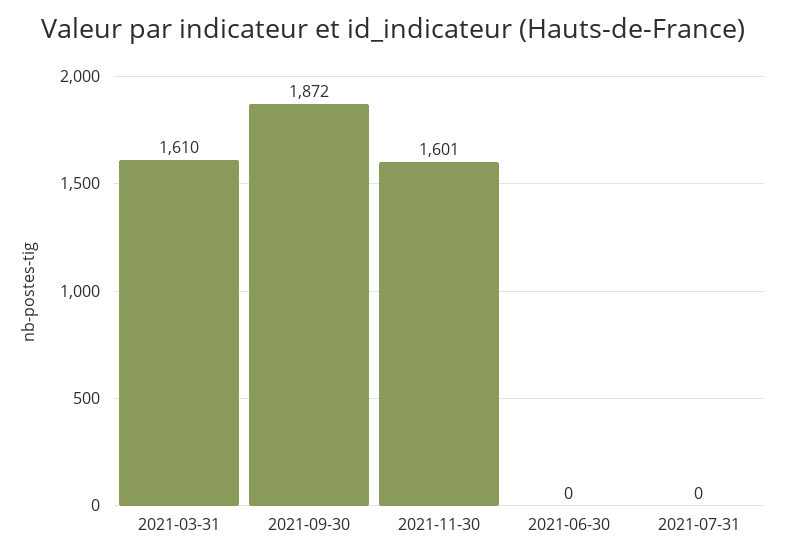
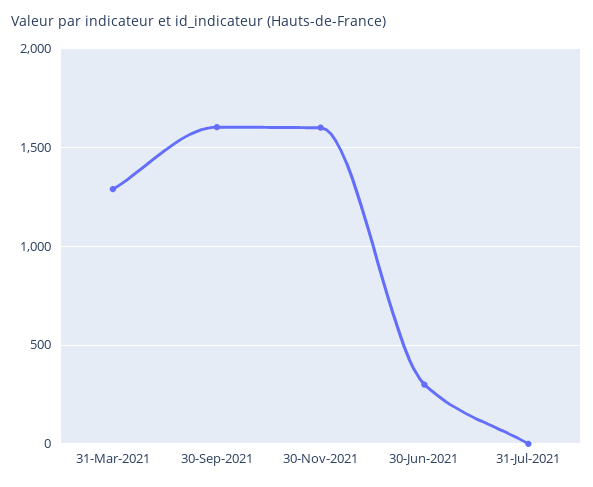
2021-03-31: 1610 -> 1300
2021-09-30: 1872 -> 1600
2021-06-30: 0 -> 300

